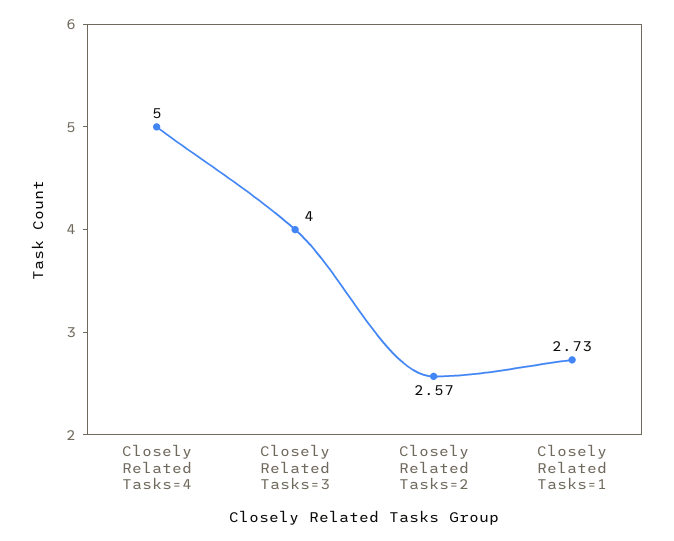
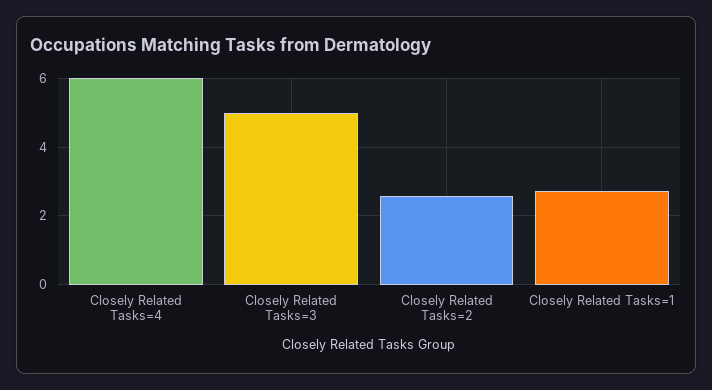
Closely Related Tasks=4: 5 -> 6
Closely Related Tasks=3: 4 -> 5

